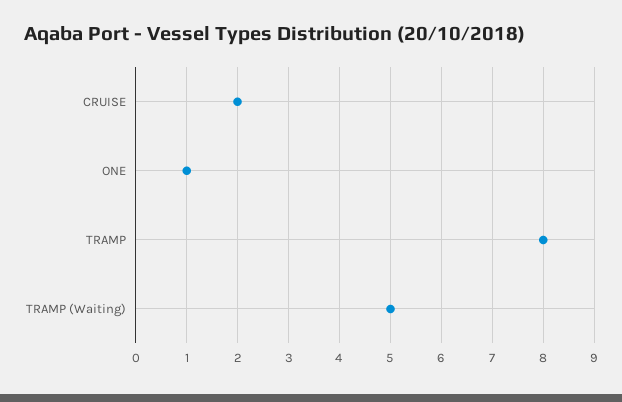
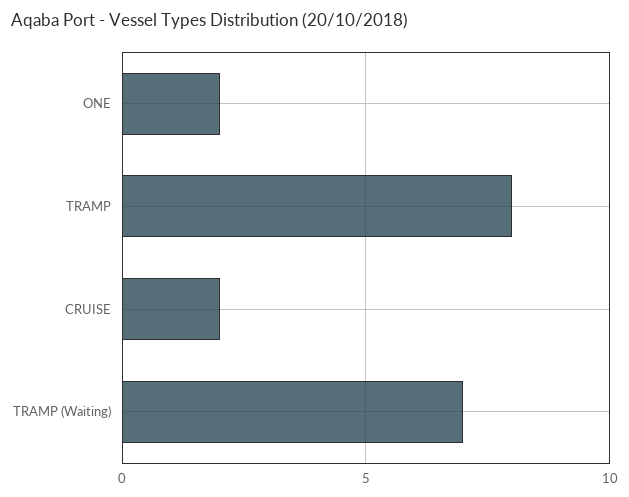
ONE: 1 -> 2
TRAMP (Waiting): 5 -> 7

